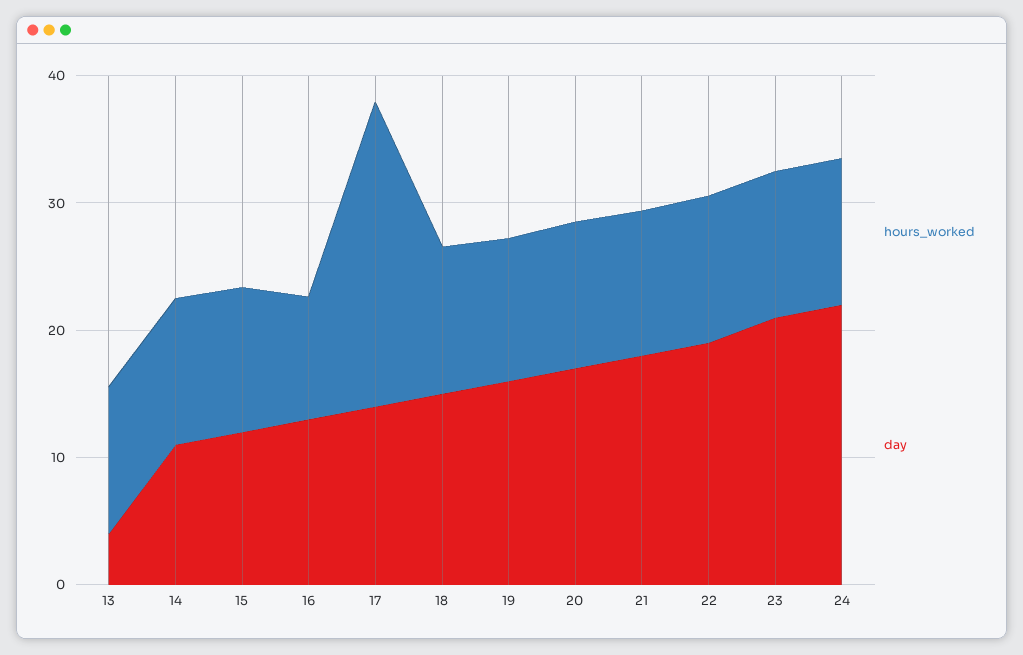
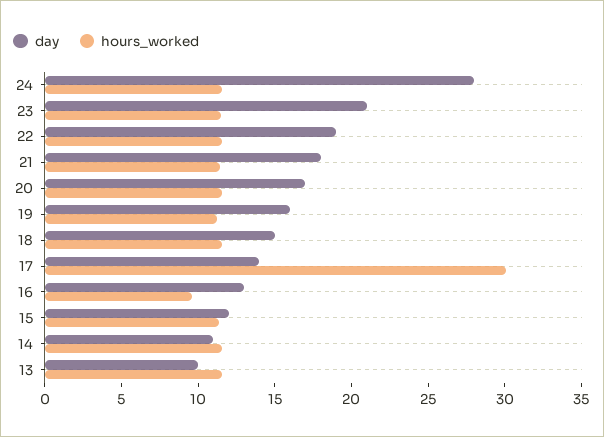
day, 13: 4 -> 10
hours_worked, 17: 24 -> 30
day, 24: 22 -> 28

